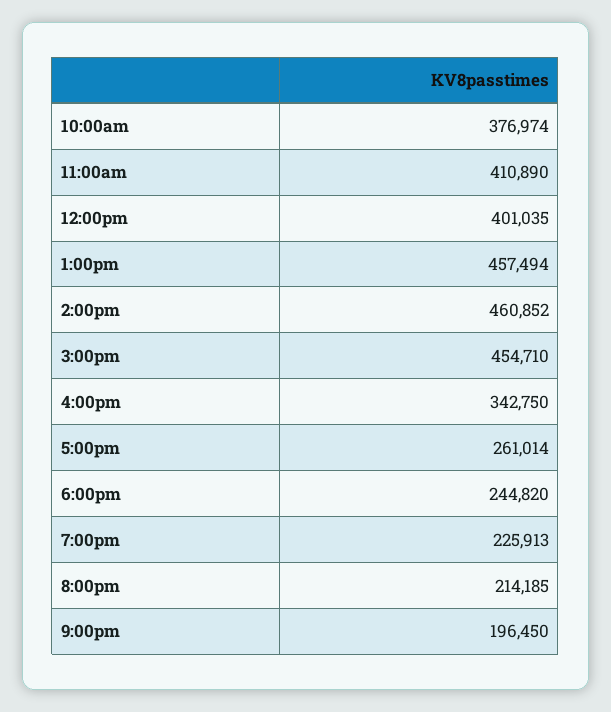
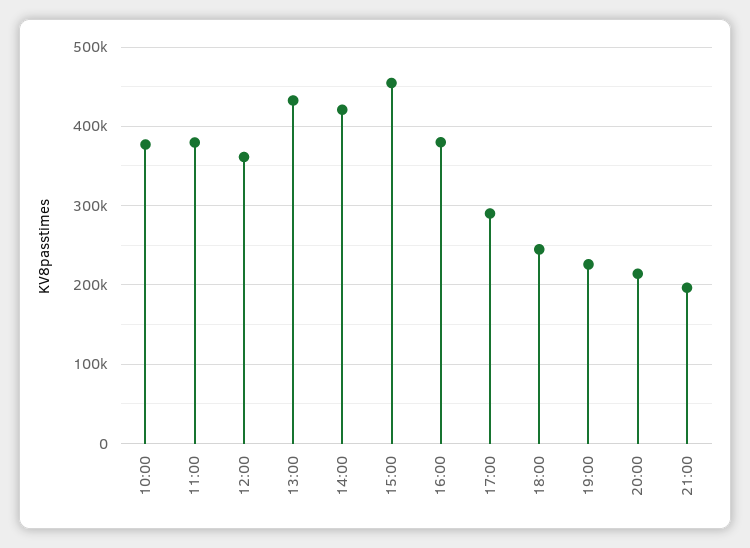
11:00am: 410890 -> 380000
12:00pm: 401035 -> 360000
1:00pm: 457494 -> 430000
2:00pm: 460852 -> 420000
4:00pm: 342750 -> 380000
5:00pm: 261014 -> 290000

